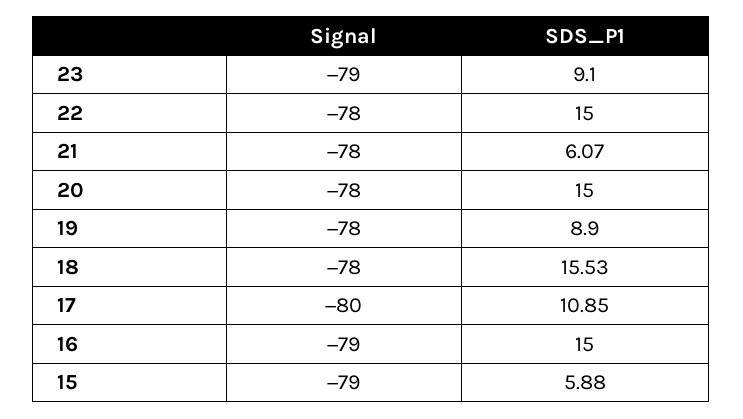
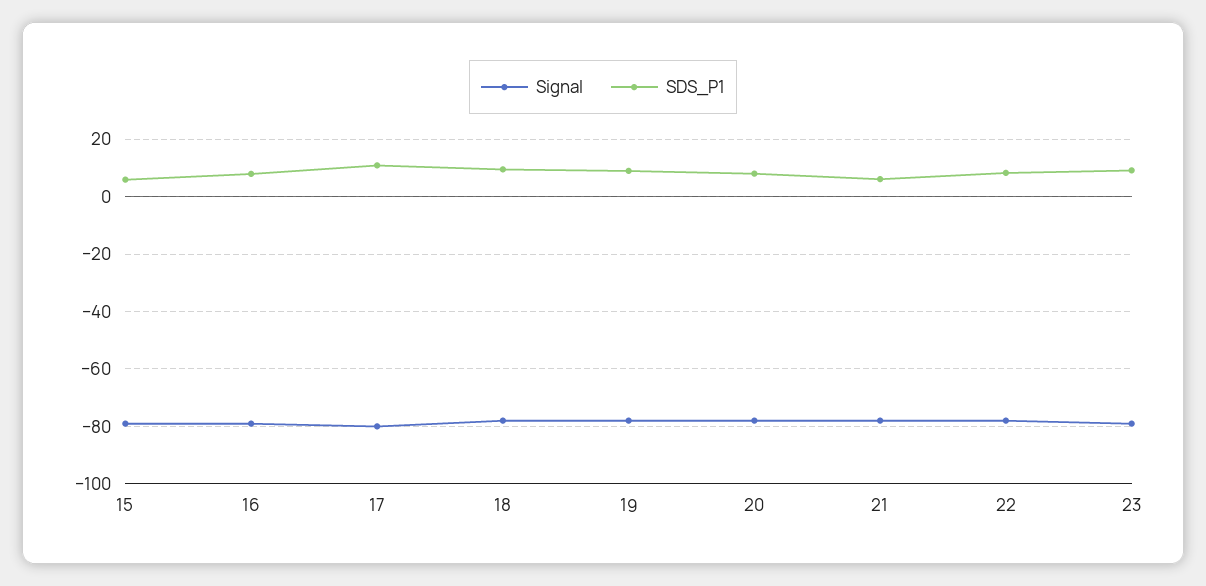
SDS_P1, 22: 15 -> 7.5
SDS_P1, 20: 15 -> 7.5
SDS_P1, 18: 15.53 -> 10
SDS_P1, 16: 15 -> 7.5

